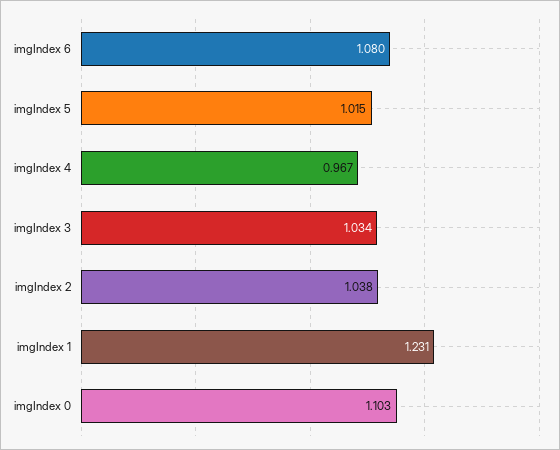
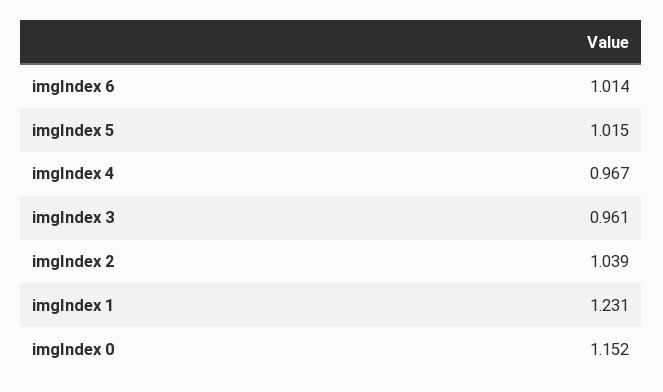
imgIndex 6: 1.08 -> 1.014
imgIndex 3: 1.034 -> 0.961
imgIndex 2: 1.038 -> 1.039
imgIndex 0: 1.103 -> 1.152

